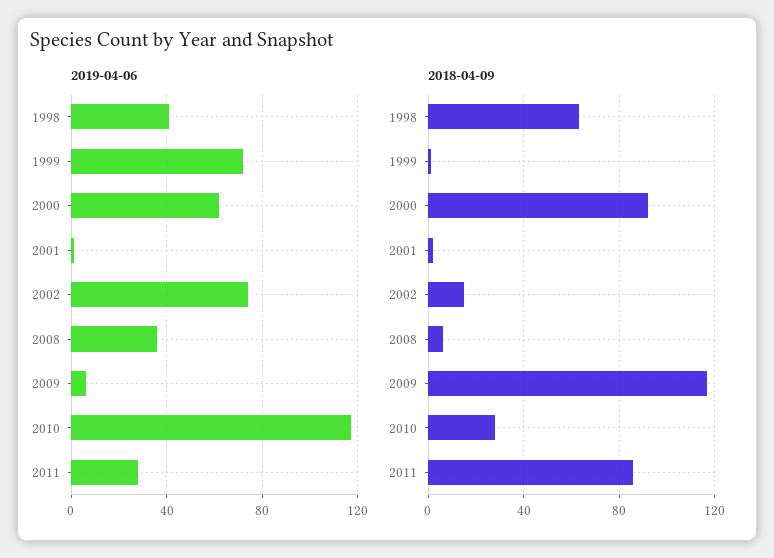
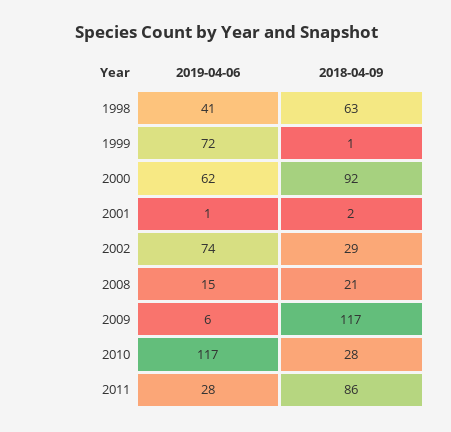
2019-04-06, 2008: 35 -> 15
2018-04-09, 2002: 15 -> 29
2018-04-09, 2008: 5 -> 21

